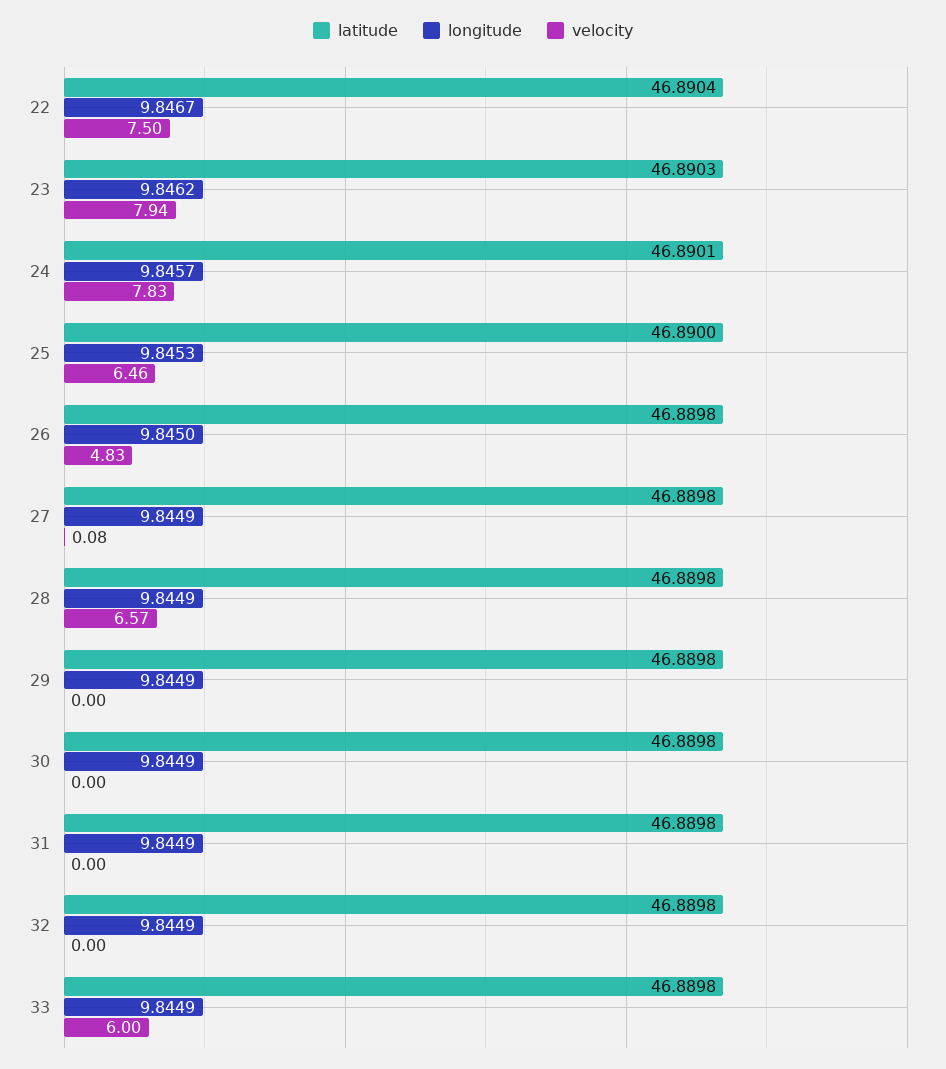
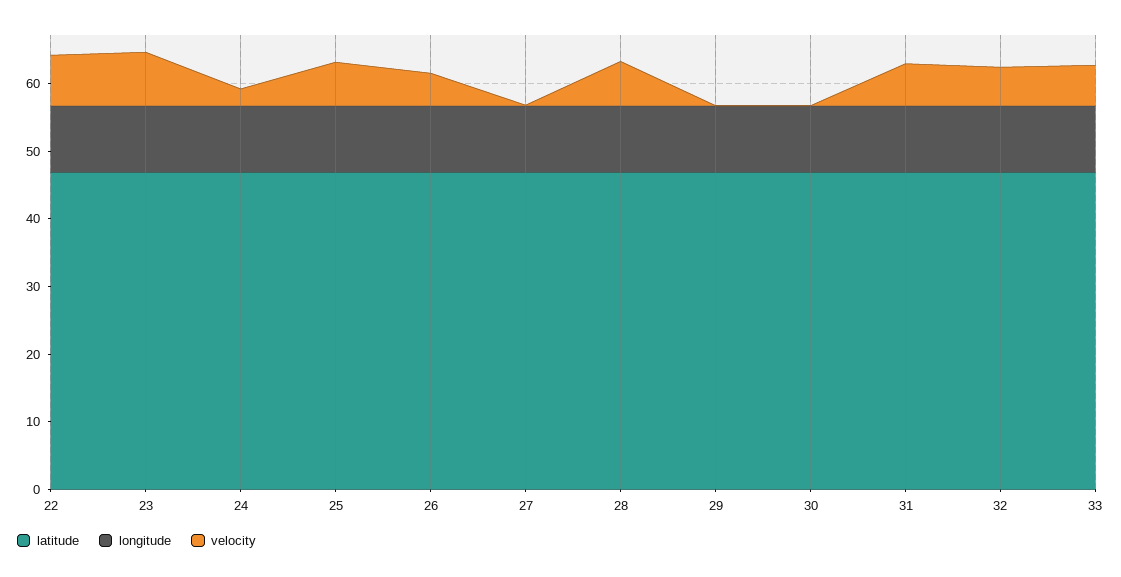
velocity, 24: 7.83 -> 2
velocity, 31: 0 -> 6
velocity, 32: 0 -> 6

